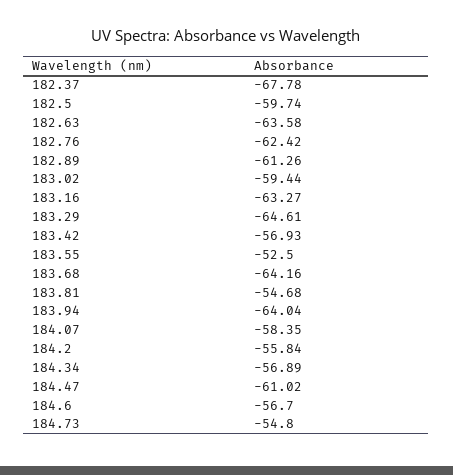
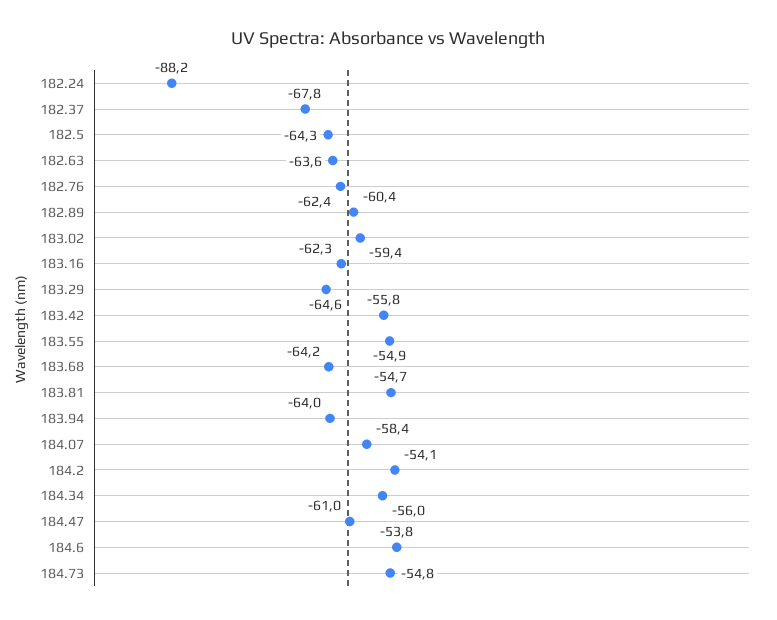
182.5: -59.74 -> -64.3
182.89: -61.26 -> -60.4
183.16: -63.27 -> -62.3
183.42: -56.93 -> -55.8
183.55: -52.5 -> -54.9
184.2: -55.84 -> -54.1
184.34: -56.89 -> -56
184.6: -56.7 -> -53.8
182.24: none -> -88.2

